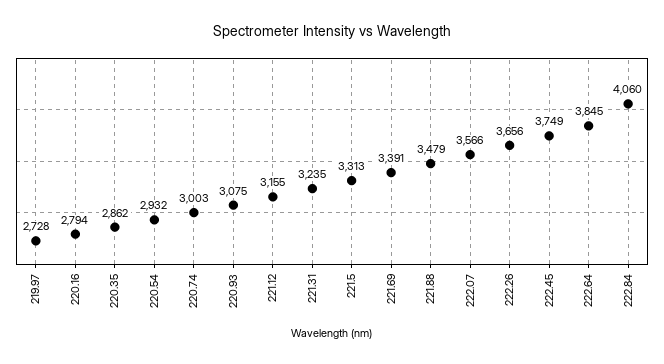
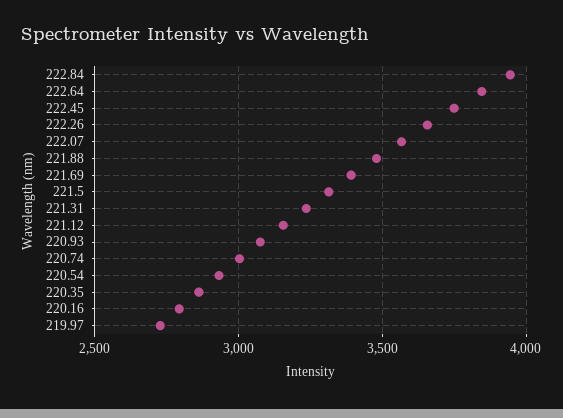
222.84: 4060 -> 3950

